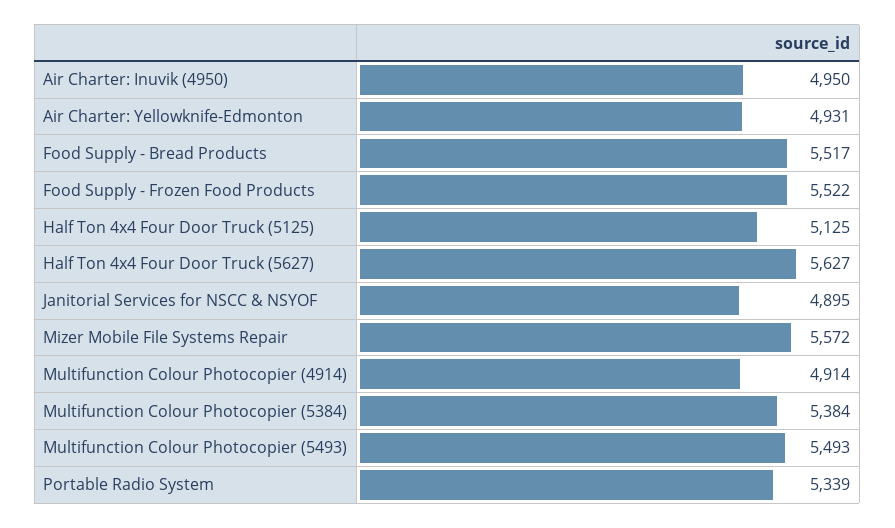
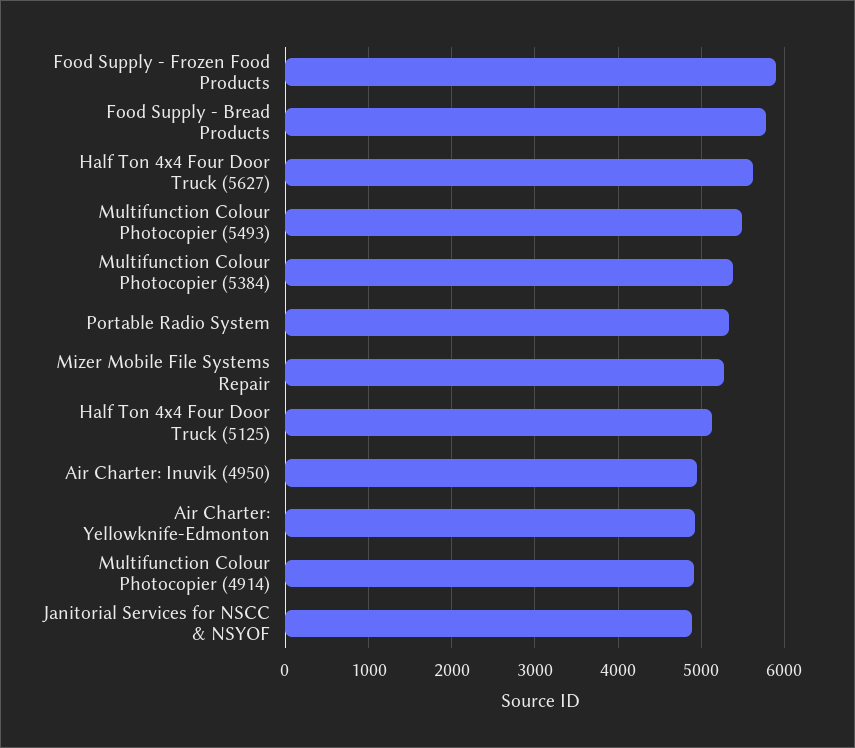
Food Supply - Bread Products: 5517 -> 5800
Food Supply - Frozen Food Products: 5522 -> 5900
Mizer Mobile File Systems Repair: 5572 -> 5300

